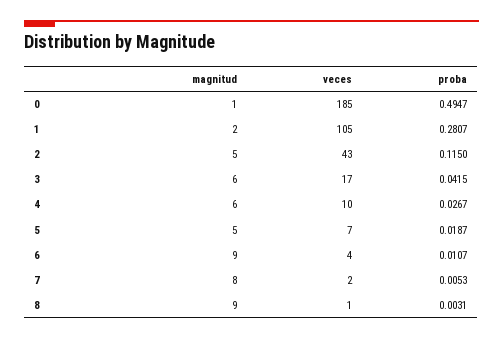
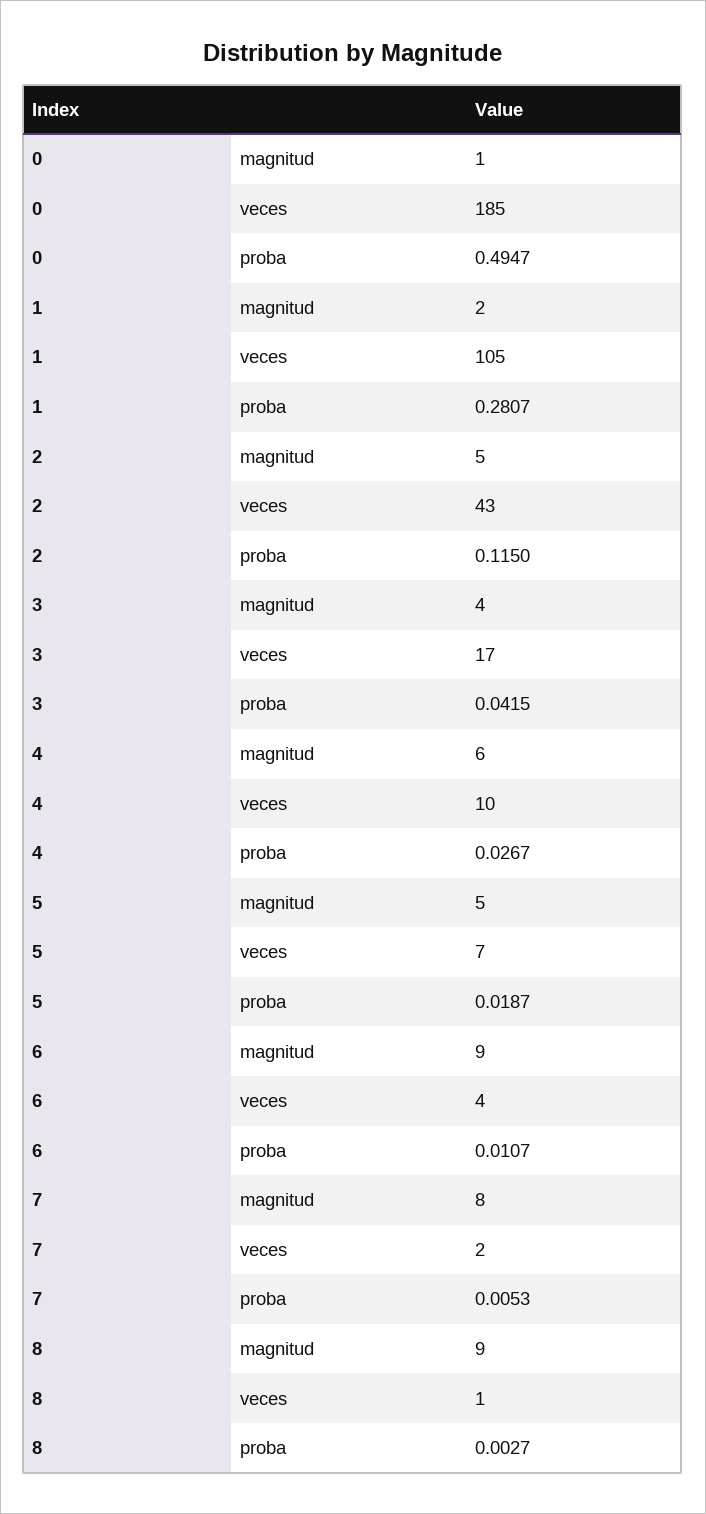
magnitud, 3: 6 -> 4
proba, 8: 0.0031 -> 0.0027

